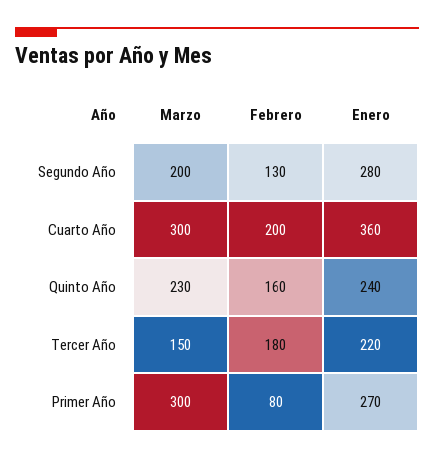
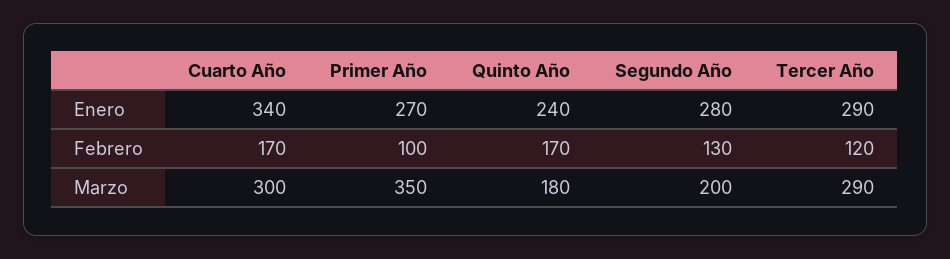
Febrero, Cuarto Año: 200 -> 170
Enero, Cuarto Año: 360 -> 340
Marzo, Quinto Año: 230 -> 180
Febrero, Quinto Año: 160 -> 170
Marzo, Tercer Año: 150 -> 290
Febrero, Tercer Año: 180 -> 120
Enero, Tercer Año: 220 -> 290
Marzo, Primer Año: 300 -> 350
Febrero, Primer Año: 80 -> 100

